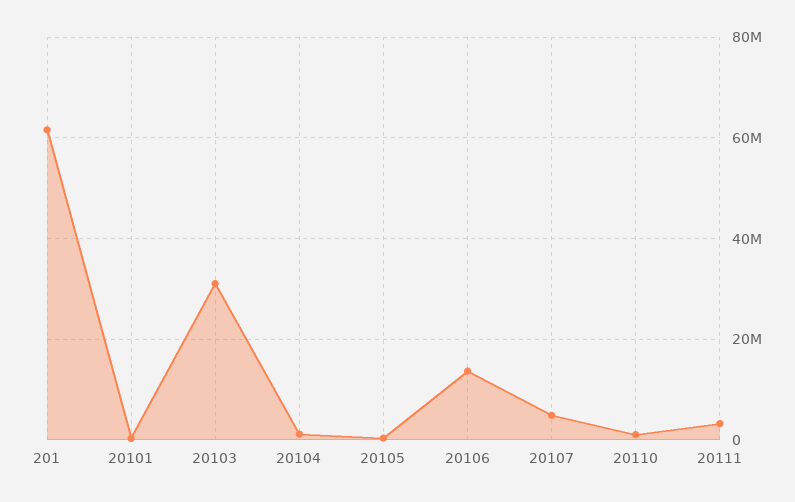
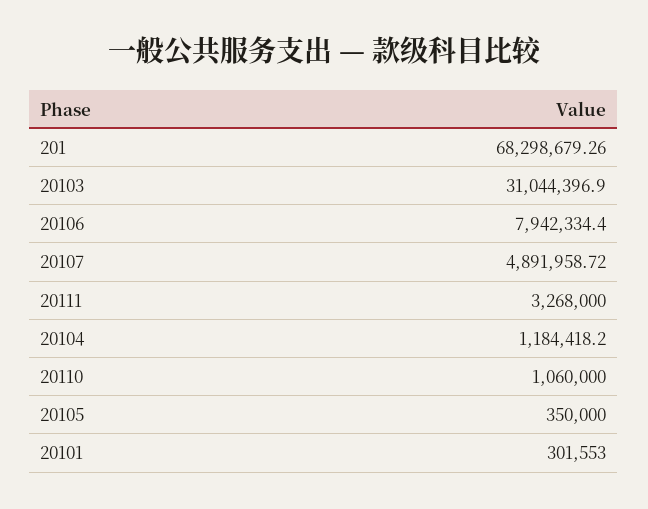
201: 62000000 -> 68298679.26
20106: 14000000 -> 7942334.4

